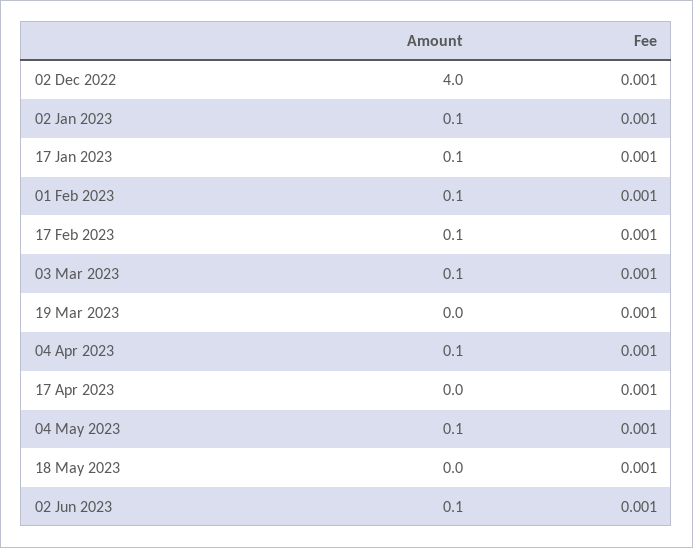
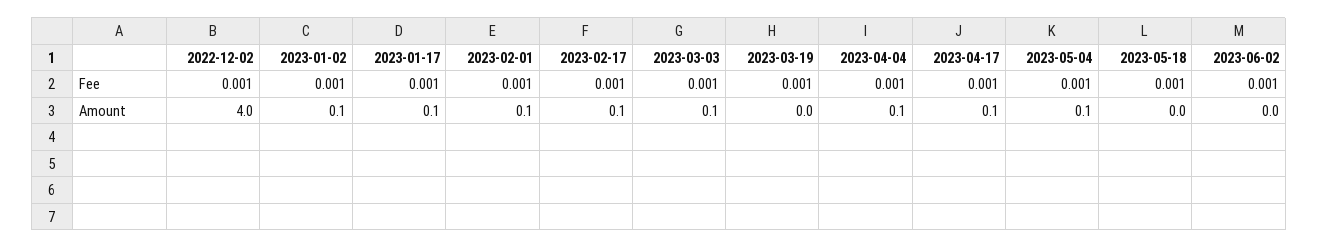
Amount, 17 Apr 2023: 0 -> 0.1
Amount, 02 Jun 2023: 0.1 -> 0

